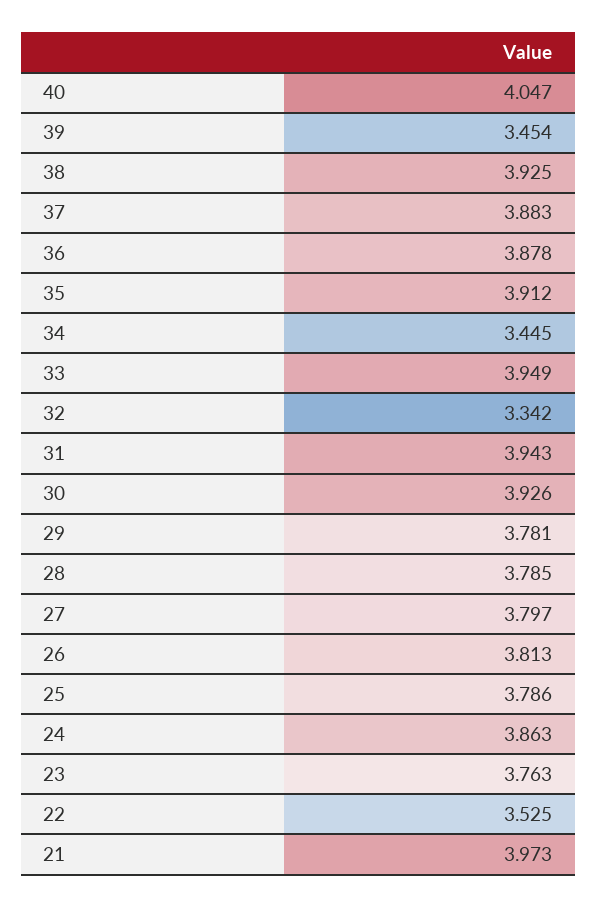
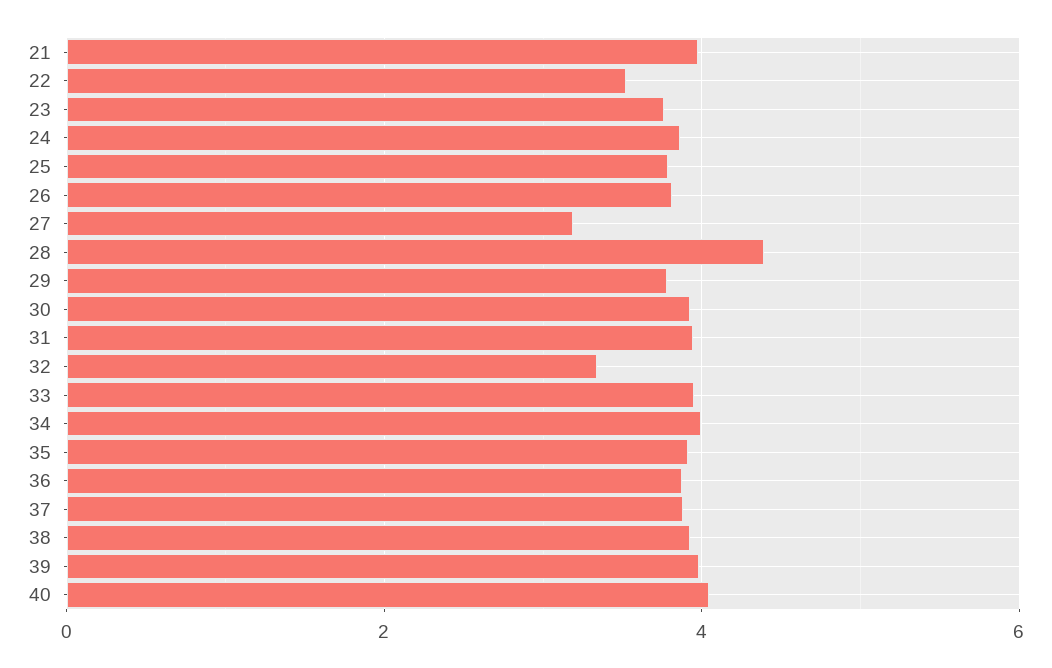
39: 3.454 -> 4
34: 3.445 -> 4
28: 3.785 -> 4.4
27: 3.797 -> 3.2

